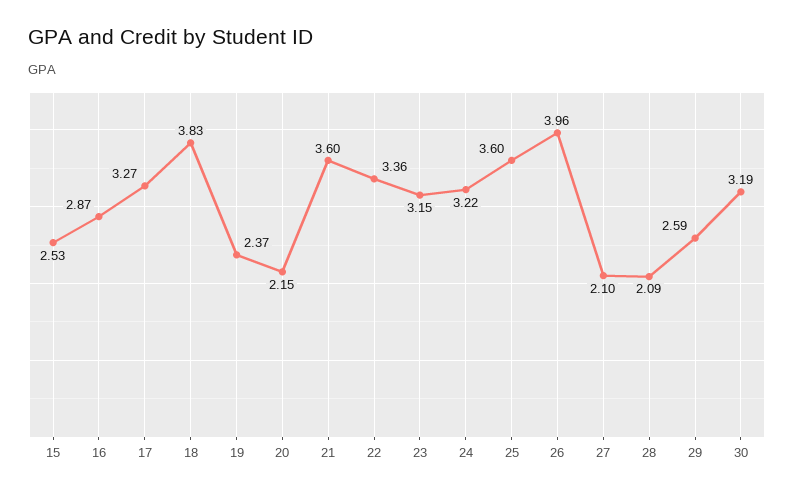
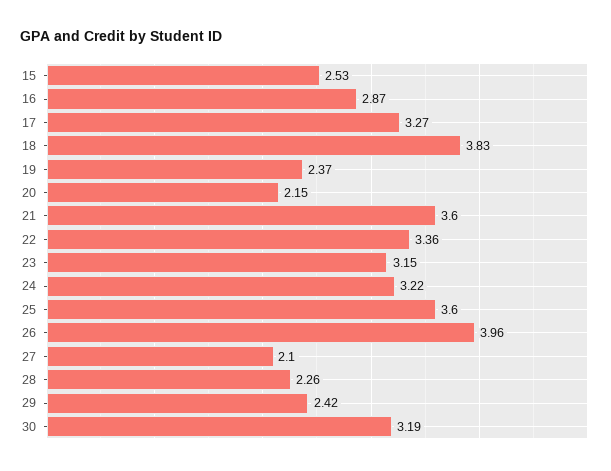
28: 2.09 -> 2.26
29: 2.59 -> 2.42

